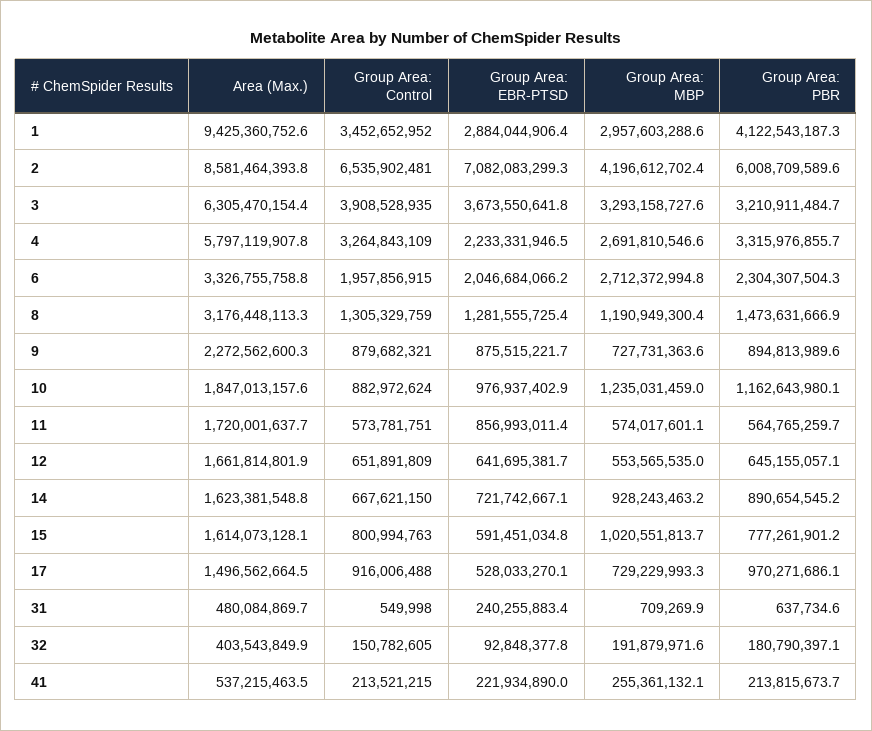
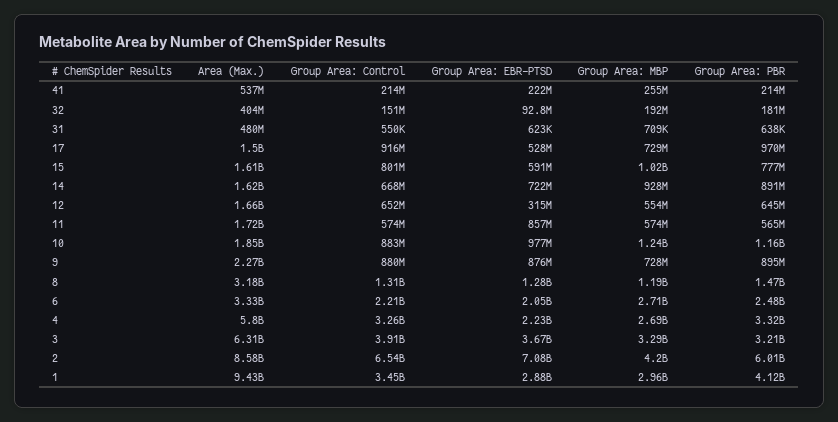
Group Area: Control, 6: 1957856915 -> 2210000000
Group Area: PBR, 6: 2304307504.3 -> 2480000000
Group Area: EBR-PTSD, 12: 641695381.7 -> 315000000
Group Area: EBR-PTSD, 31: 240255883.4 -> 623000

